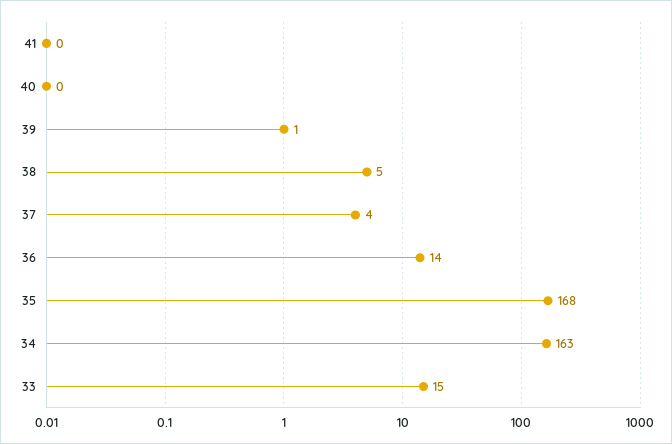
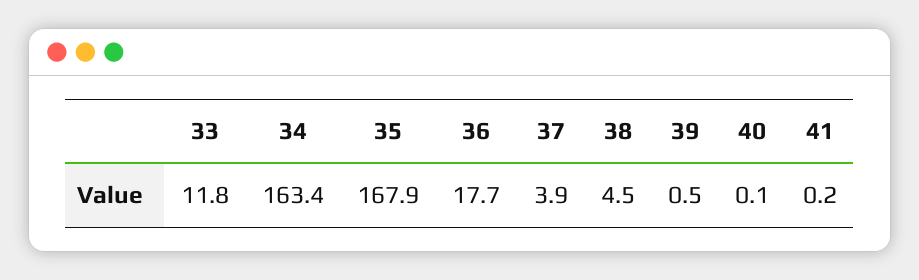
36: 14 -> 17.7
33: 15 -> 11.8

